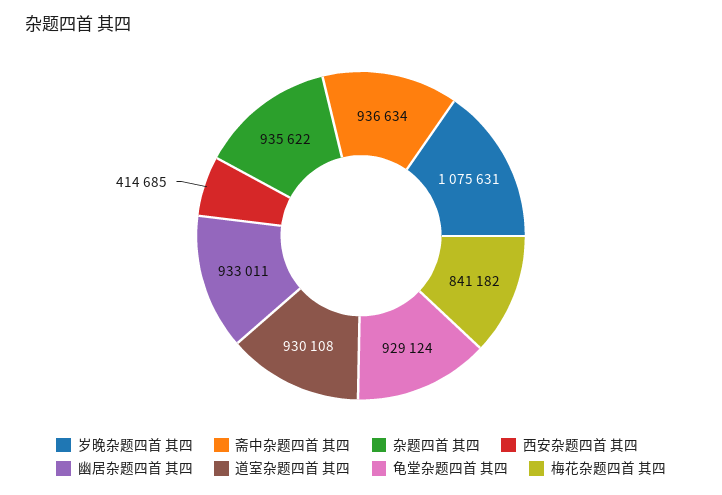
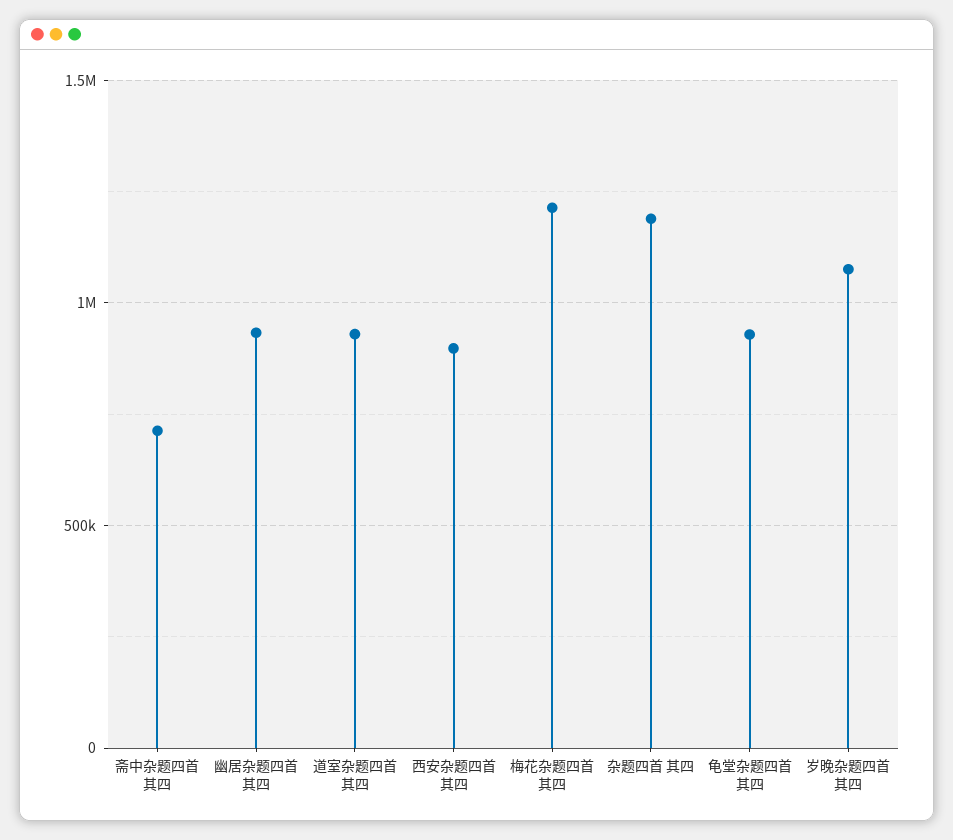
斋中杂题四首 其四: 936634 -> 700000
杂题四首 其四: 935622 -> 1200000
西安杂题四首 其四: 414685 -> 900000
梅花杂题四首 其四: 841182 -> 1200000

